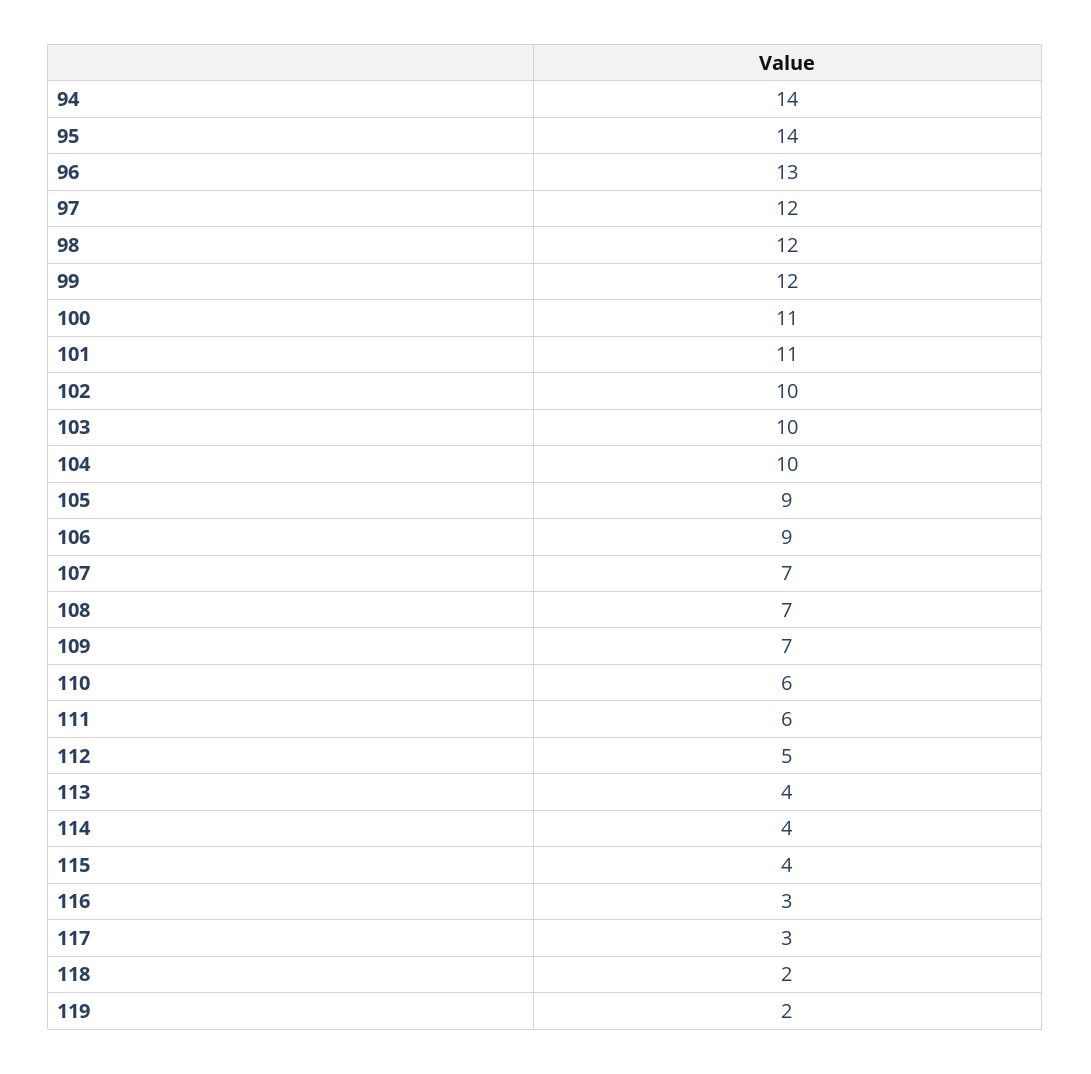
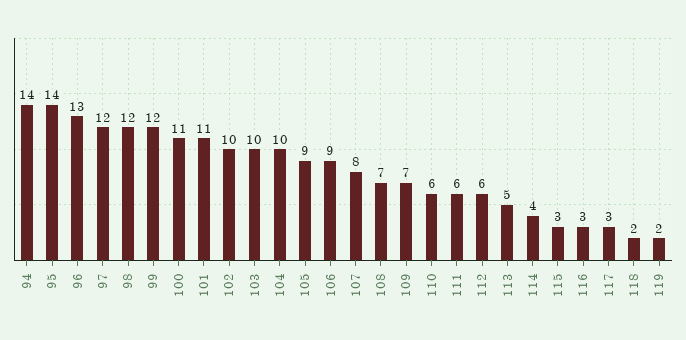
107: 7 -> 8
112: 5 -> 6
113: 4 -> 5
115: 4 -> 3

